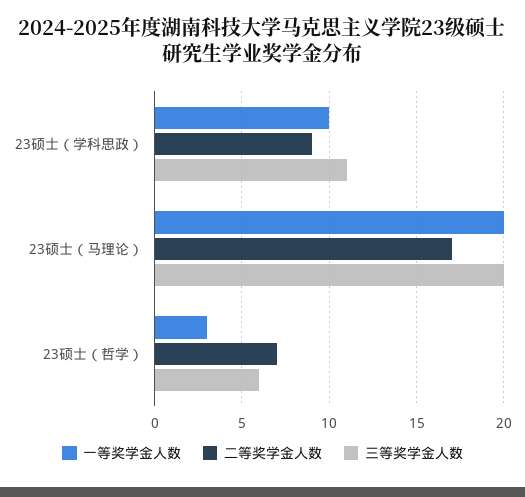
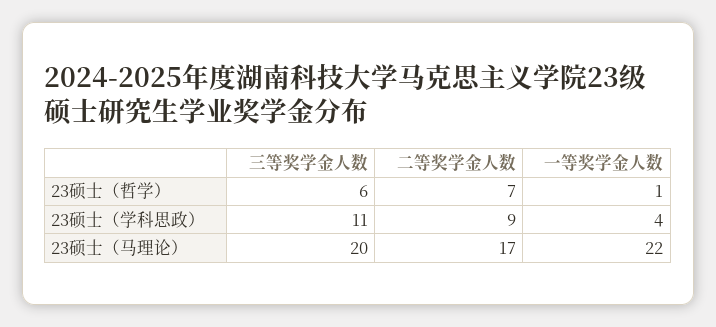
一等奖学金人数, 23硕士（学科思政）: 10 -> 4
一等奖学金人数, 23硕士（马理论）: 20 -> 22
一等奖学金人数, 23硕士（哲学）: 3 -> 1

